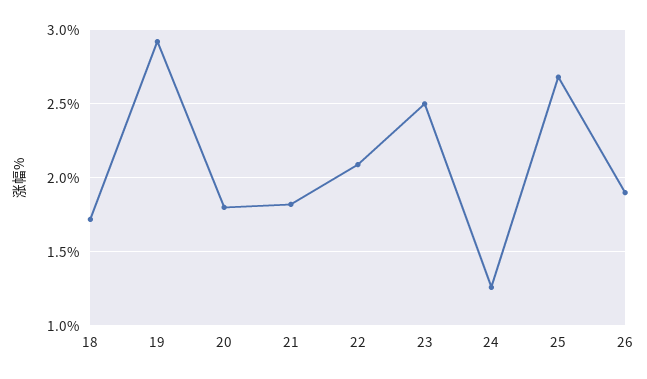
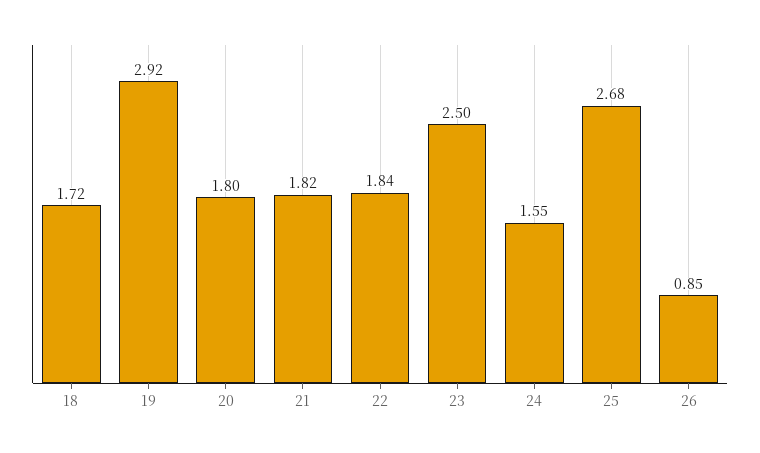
22: 2.1 -> 1.84
24: 1.25 -> 1.55
26: 1.9 -> 0.85

